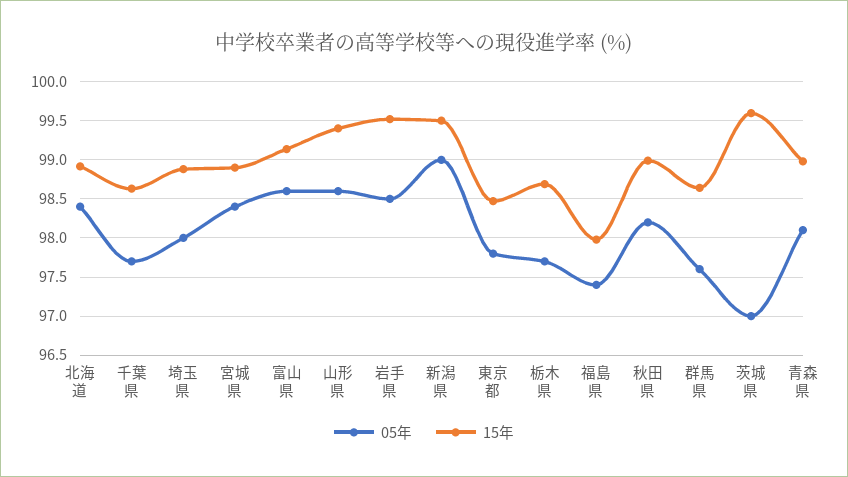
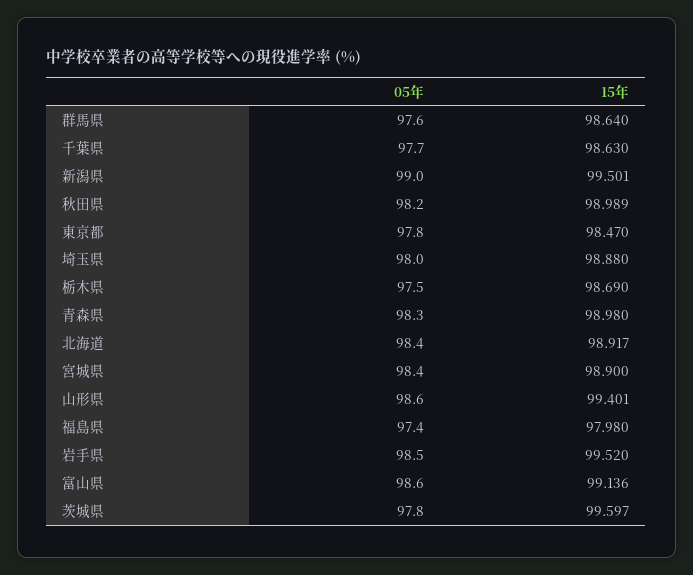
05年, 栃木県: 97.7 -> 97.5
05年, 茨城県: 97 -> 97.8
05年, 青森県: 98.1 -> 98.3

